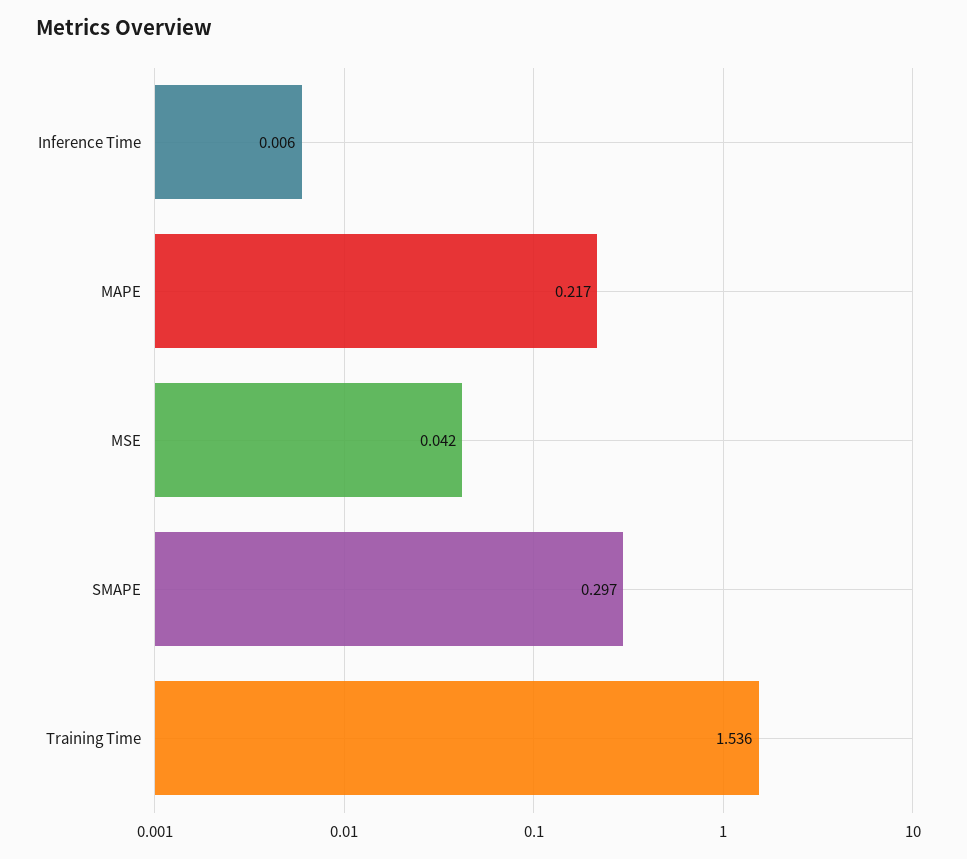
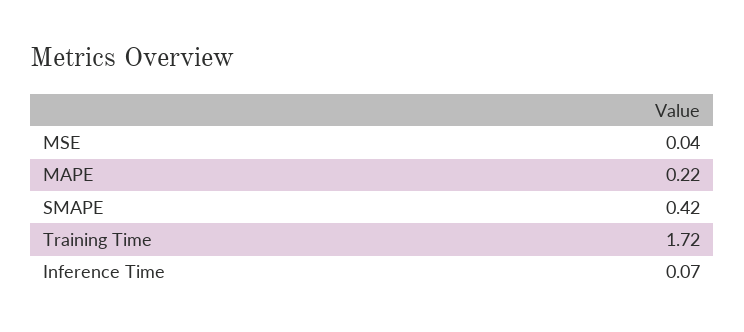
Inference Time: 0.006 -> 0.07
SMAPE: 0.297 -> 0.42
Training Time: 1.536 -> 1.72

